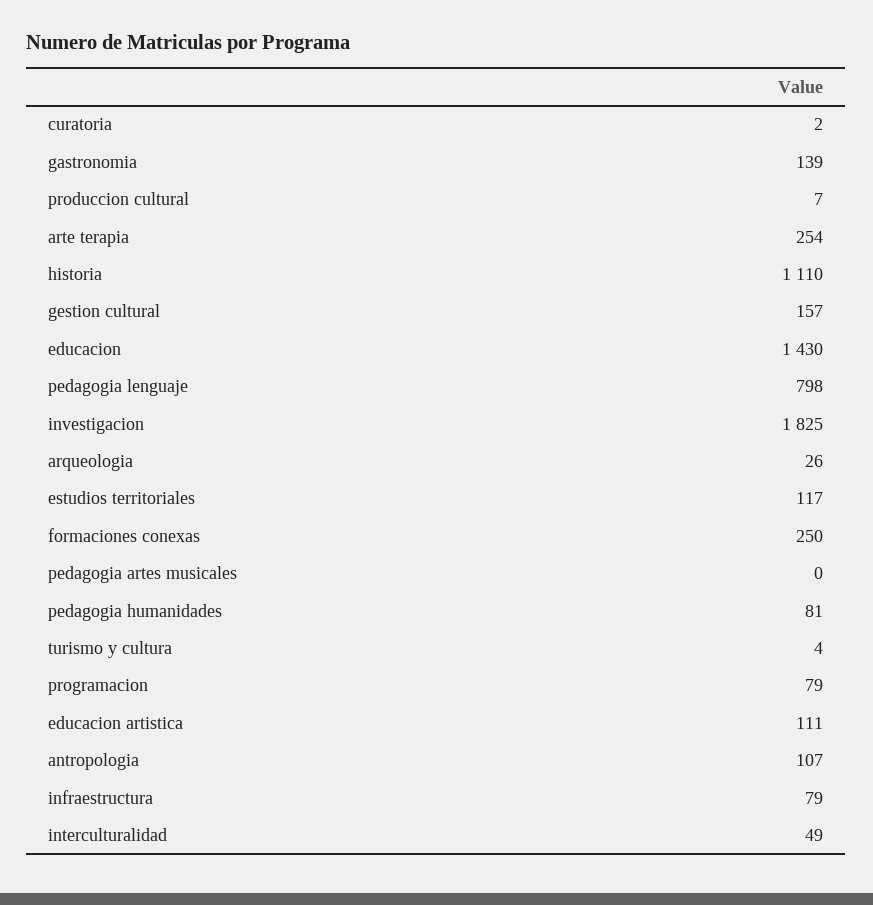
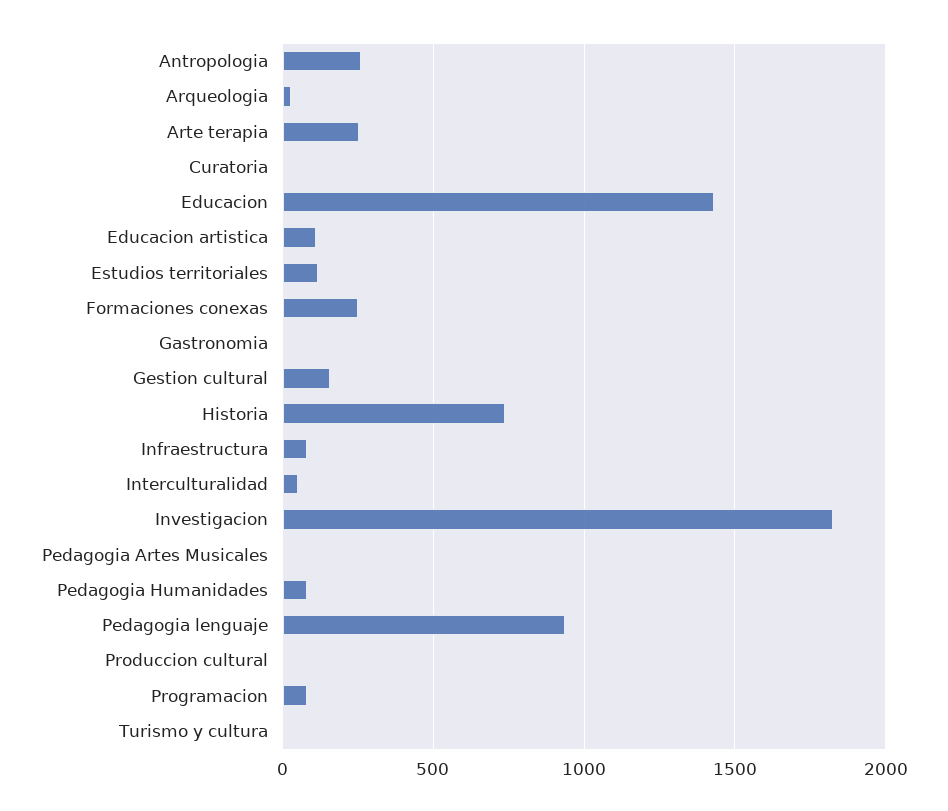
gastronomia: 139 -> 0
historia: 1110 -> 750
pedagogia lenguaje: 798 -> 950
antropologia: 107 -> 250

